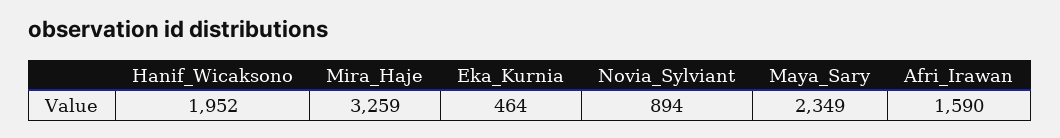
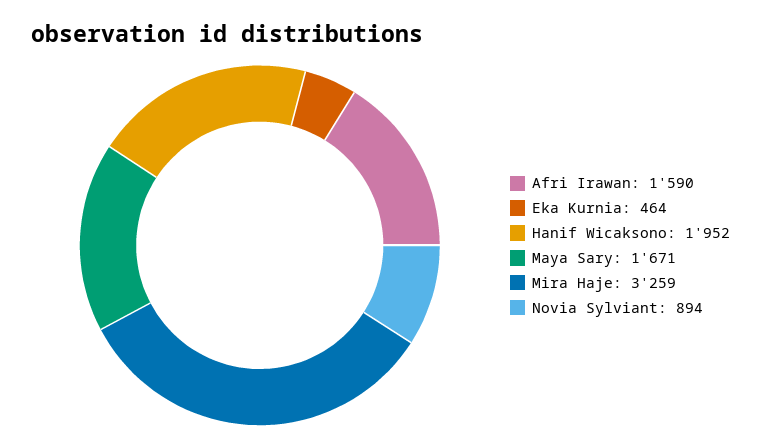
Maya_Sary: 2349 -> 1671

